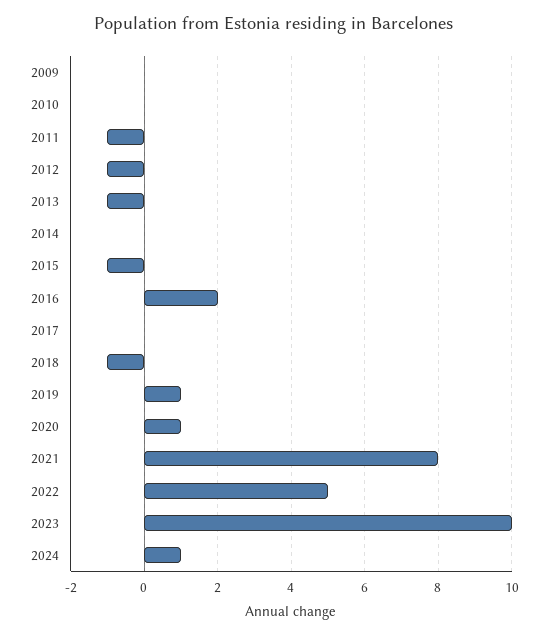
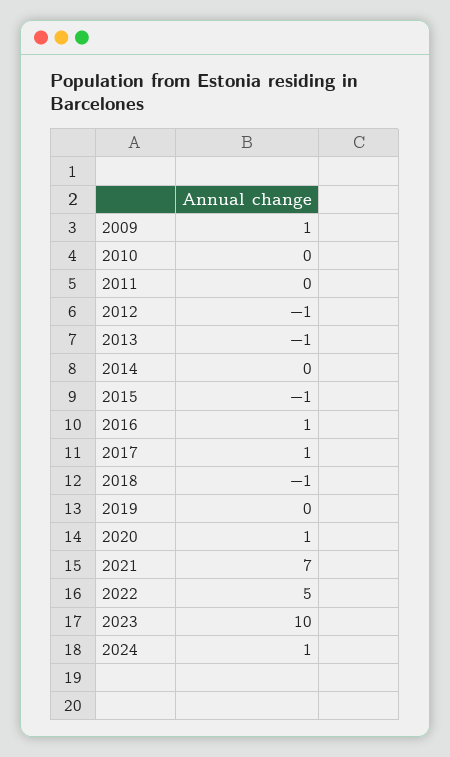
2009: 0 -> 1
2011: -1 -> 0
2016: 2 -> 1
2017: 0 -> 1
2019: 1 -> 0
2021: 8 -> 7

